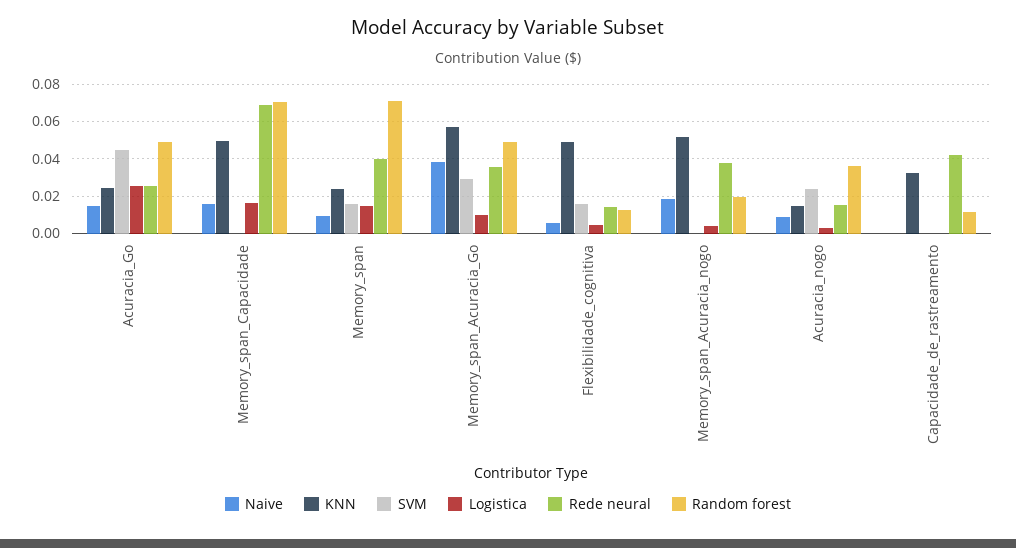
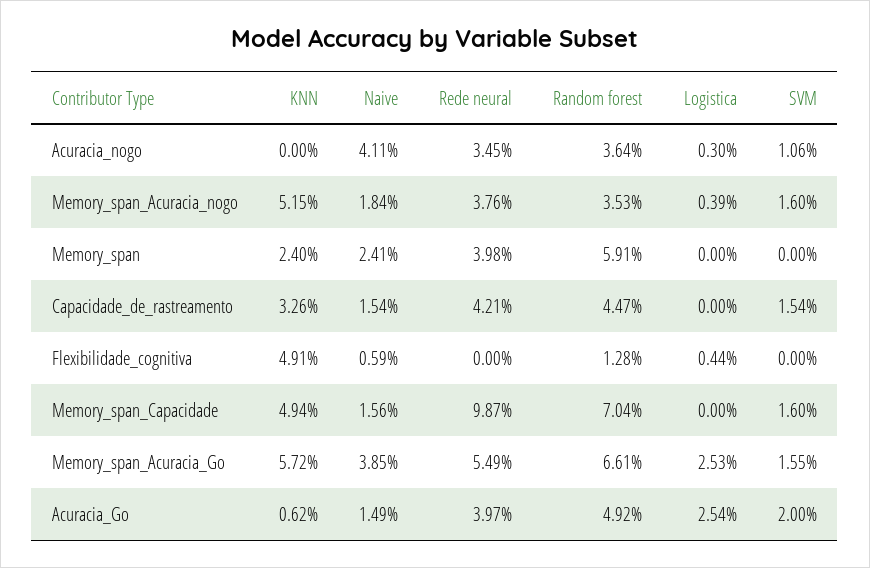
KNN, Acuracia_Go: 0.025 -> 0.0062
SVM, Acuracia_Go: 0.045 -> 0.02
Rede neural, Acuracia_Go: 0.025 -> 0.0397
SVM, Memory_span_Capacidade: 0 -> 0.016
Logistica, Memory_span_Capacidade: 0.015 -> 0
Rede neural, Memory_span_Capacidade: 0.07 -> 0.0987
Naive, Memory_span: 0.01 -> 0.0241
SVM, Memory_span: 0.015 -> 0
Logistica, Memory_span: 0.015 -> 0
Random forest, Memory_span: 0.07 -> 0.0591
SVM, Memory_span_Acuracia_Go: 0.03 -> 0.0155
Logistica, Memory_span_Acuracia_Go: 0.01 -> 0.0253
Rede neural, Memory_span_Acuracia_Go: 0.035 -> 0.0549
Random forest, Memory_span_Acuracia_Go: 0.05 -> 0.0661
SVM, Flexibilidade_cognitiva: 0.015 -> 0
Rede neural, Flexibilidade_cognitiva: 0.015 -> 0
SVM, Memory_span_Acuracia_nogo: 0 -> 0.016
Random forest, Memory_span_Acuracia_nogo: 0.02 -> 0.0353
Naive, Acuracia_nogo: 0.01 -> 0.0411
KNN, Acuracia_nogo: 0.015 -> 0
SVM, Acuracia_nogo: 0.025 -> 0.0106
Rede neural, Acuracia_nogo: 0.015 -> 0.0345
Naive, Capacidade_de_rastreamento: 0 -> 0.0154
SVM, Capacidade_de_rastreamento: 0 -> 0.0154
Random forest, Capacidade_de_rastreamento: 0.01 -> 0.0447

